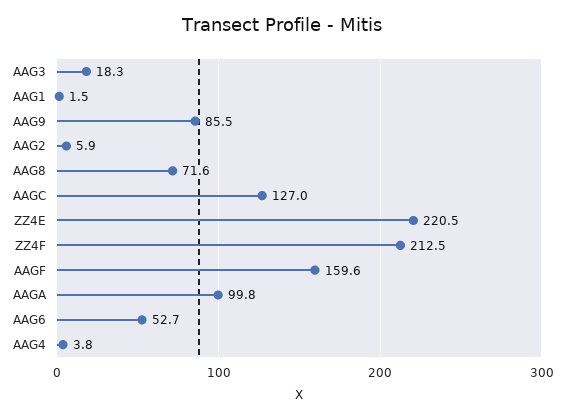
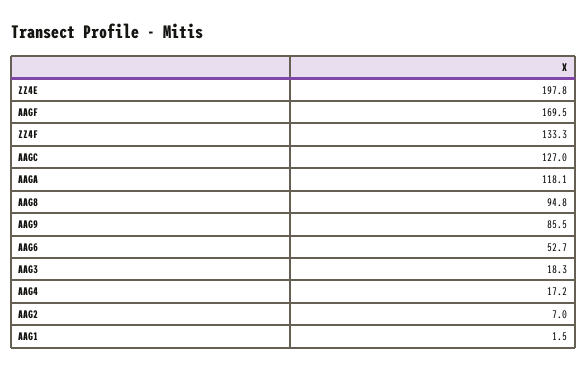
AAG2: 5.9 -> 7
AAG8: 71.6 -> 94.8
ZZ4E: 220.5 -> 197.8
ZZ4F: 212.5 -> 133.3
AAGF: 159.6 -> 169.5
AAGA: 99.8 -> 118.1
AAG4: 3.8 -> 17.2

